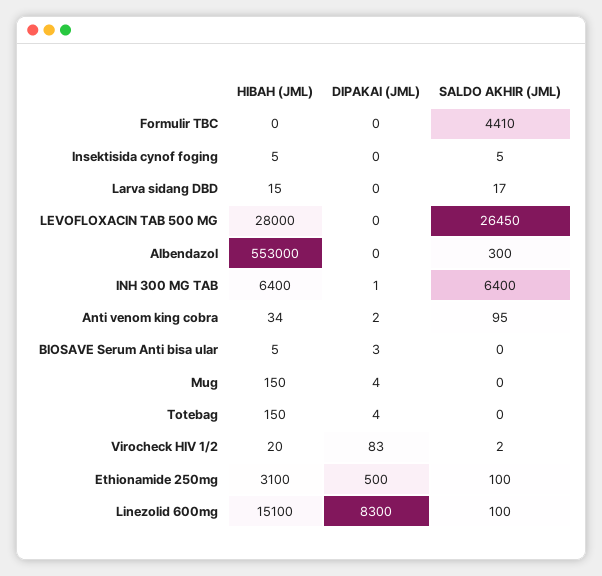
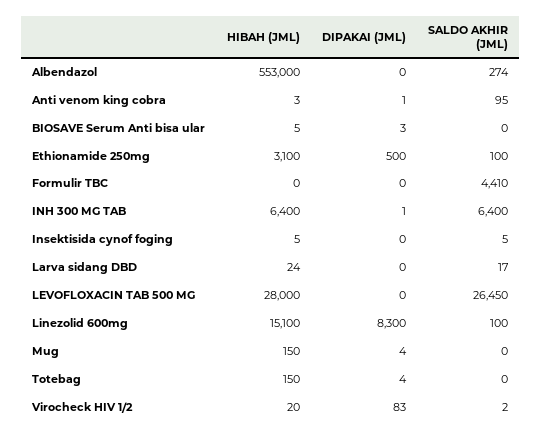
HIBAH (JML), Larva sidang DBD: 15 -> 24
SALDO AKHIR (JML), Albendazol: 300 -> 274
HIBAH (JML), Anti venom king cobra: 34 -> 3
DIPAKAI (JML), Anti venom king cobra: 2 -> 1

